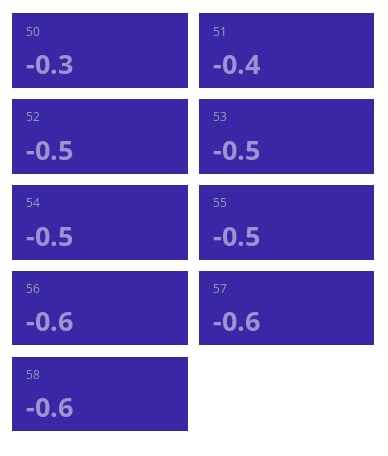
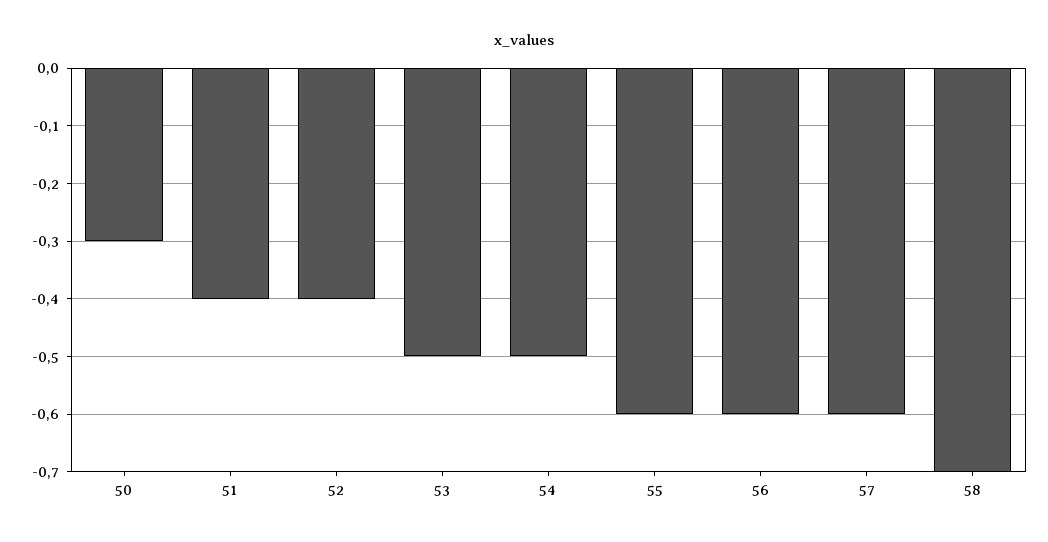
52: -0.5 -> -0.4
55: -0.5 -> -0.6
58: -0.6 -> -0.7

